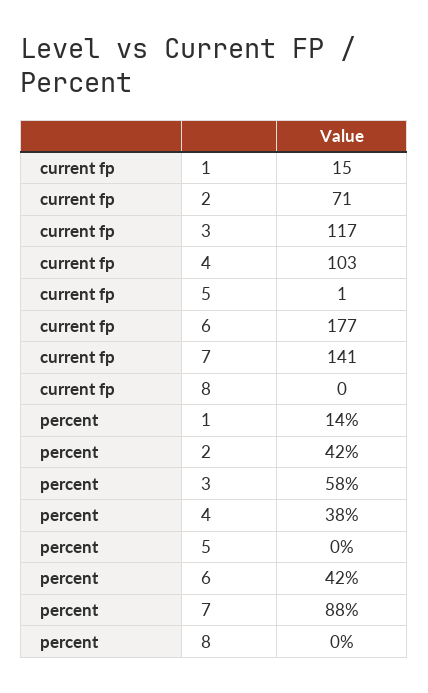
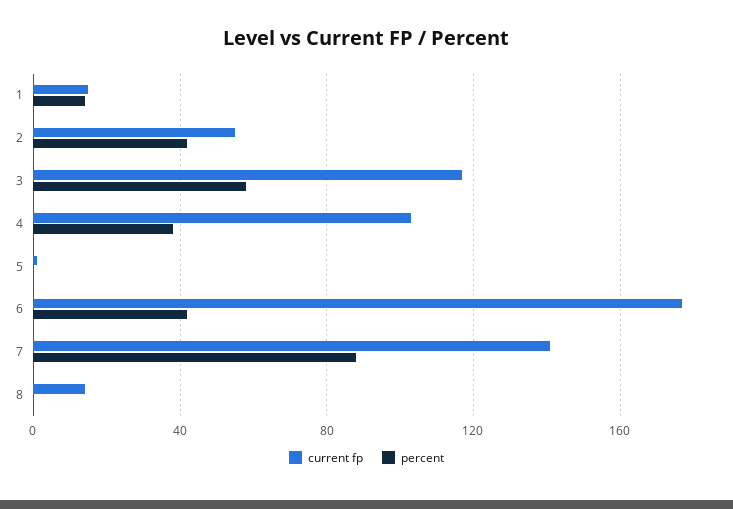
current fp, 2: 71 -> 55
current fp, 8: 0 -> 15

